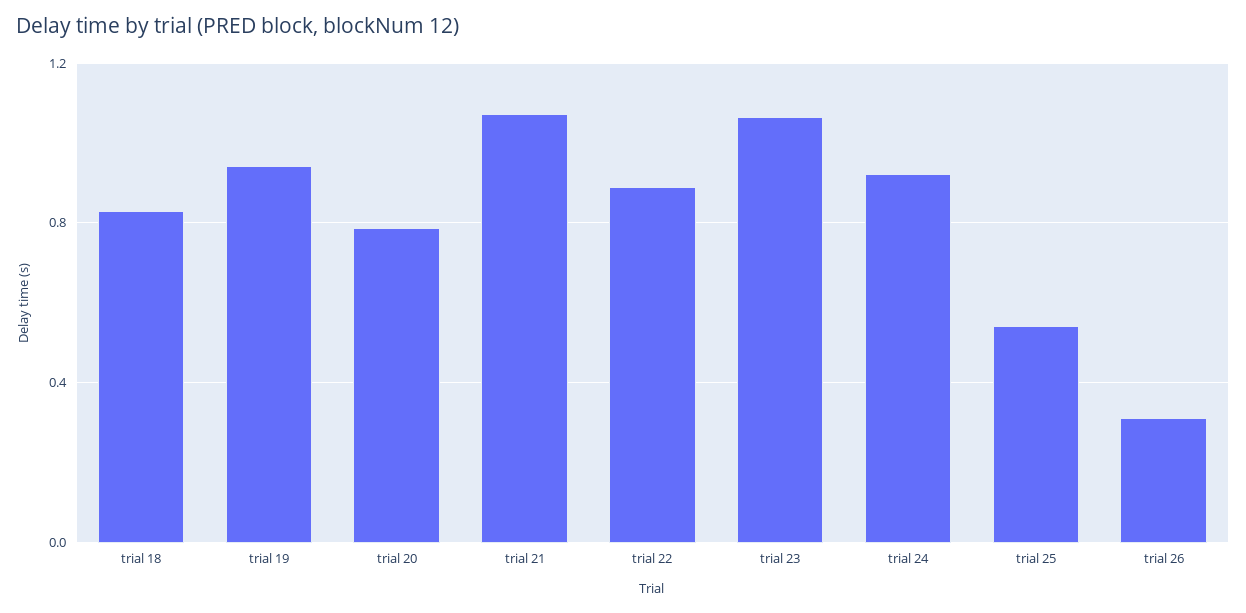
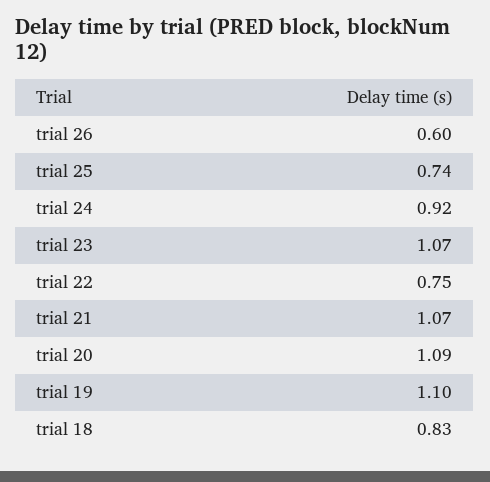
trial 19: 0.95 -> 1.1
trial 20: 0.8 -> 1.09
trial 22: 0.9 -> 0.75
trial 25: 0.55 -> 0.74
trial 26: 0.3 -> 0.6

